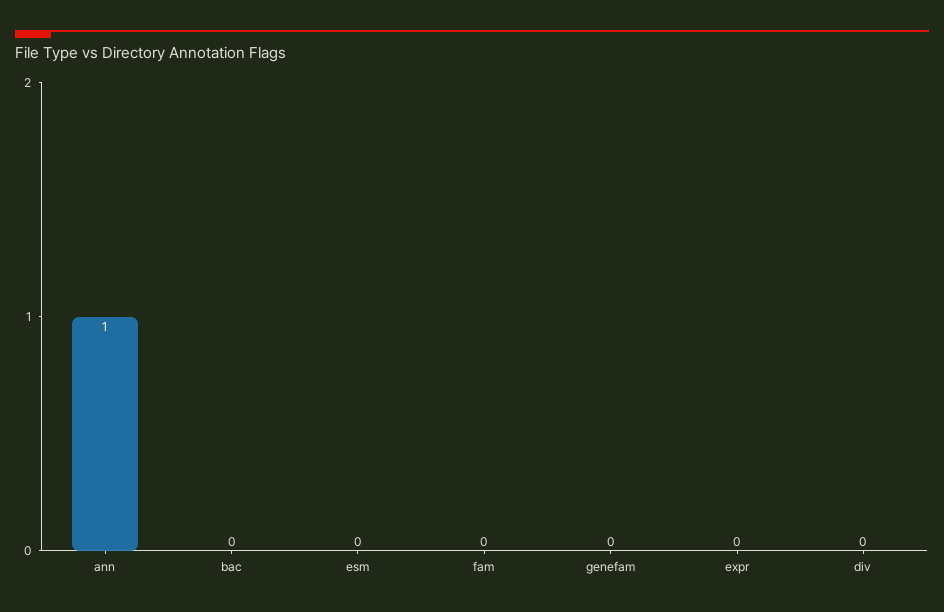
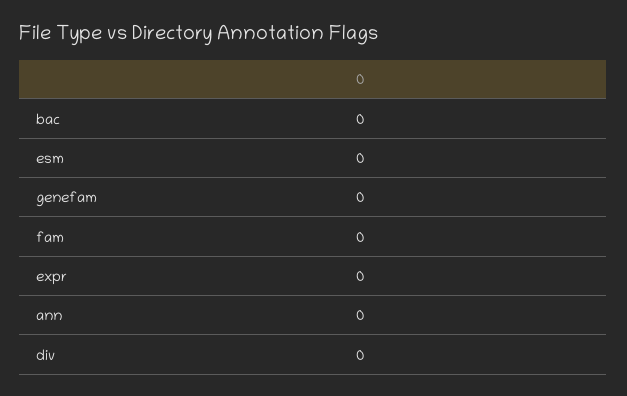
ann: 1 -> 0

